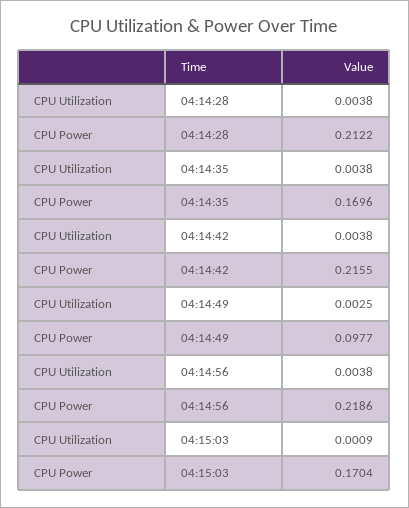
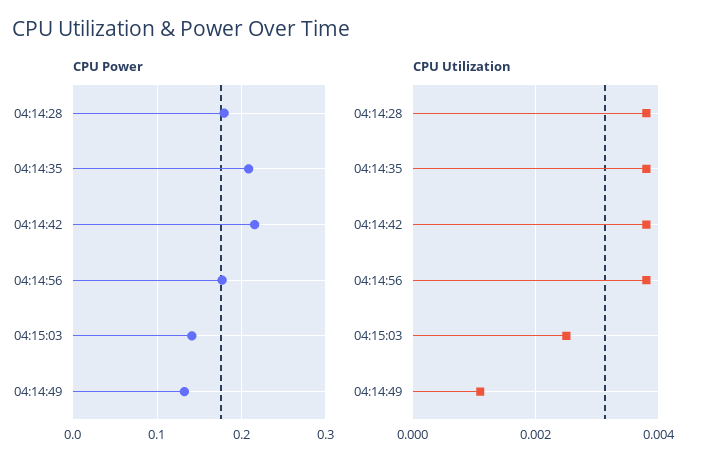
CPU Power, 04:14:28: 0.2122 -> 0.18
CPU Power, 04:14:35: 0.1696 -> 0.21
CPU Utilization, 04:14:49: 0.0025 -> 0.001
CPU Power, 04:14:49: 0.0977 -> 0.13
CPU Power, 04:14:56: 0.2186 -> 0.18
CPU Utilization, 04:15:03: 0.0009 -> 0.0025
CPU Power, 04:15:03: 0.1704 -> 0.14

